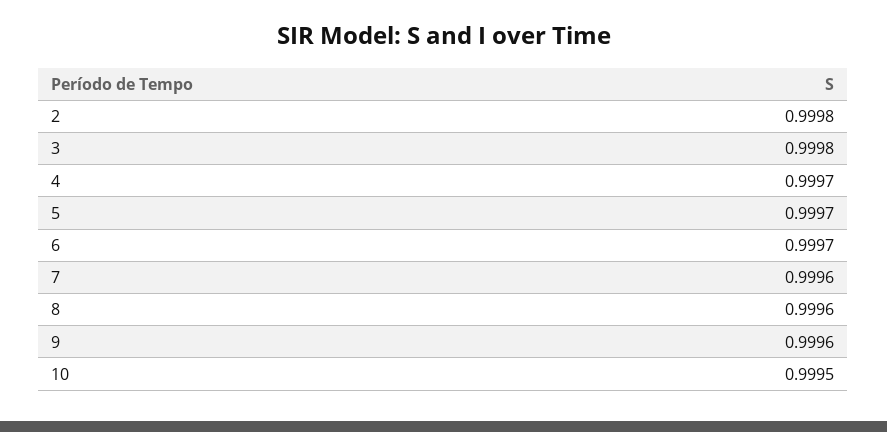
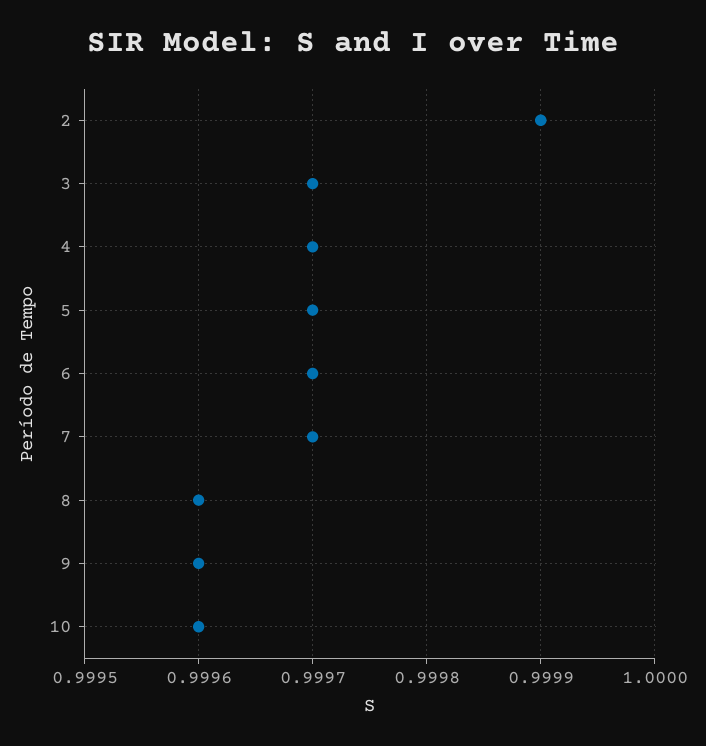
2: 0.9998 -> 0.9999
3: 0.9998 -> 0.9997
7: 0.9996 -> 0.9997
10: 0.9995 -> 0.9996

